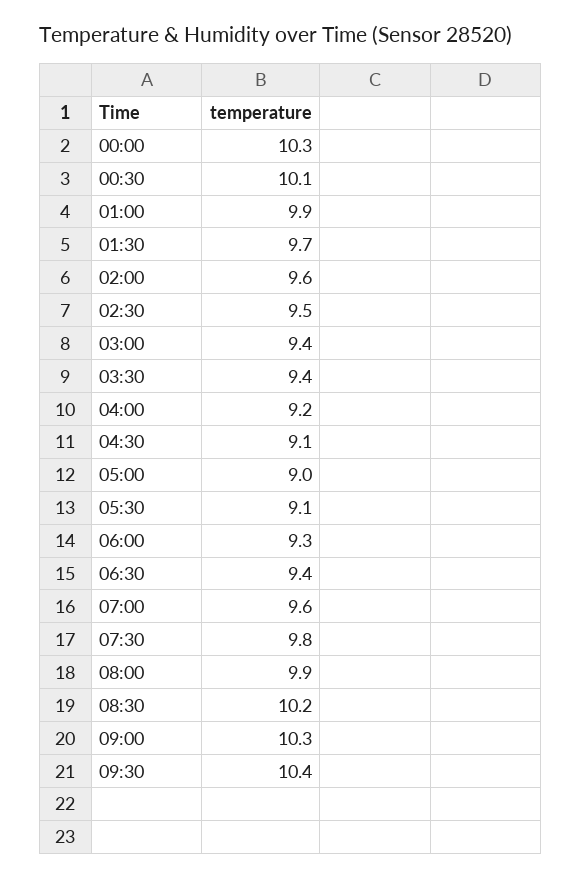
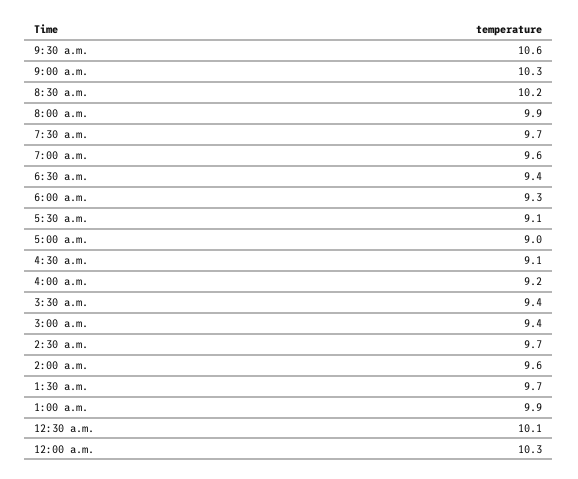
02:30: 9.5 -> 9.7
07:30: 9.8 -> 9.7
09:30: 10.4 -> 10.6

